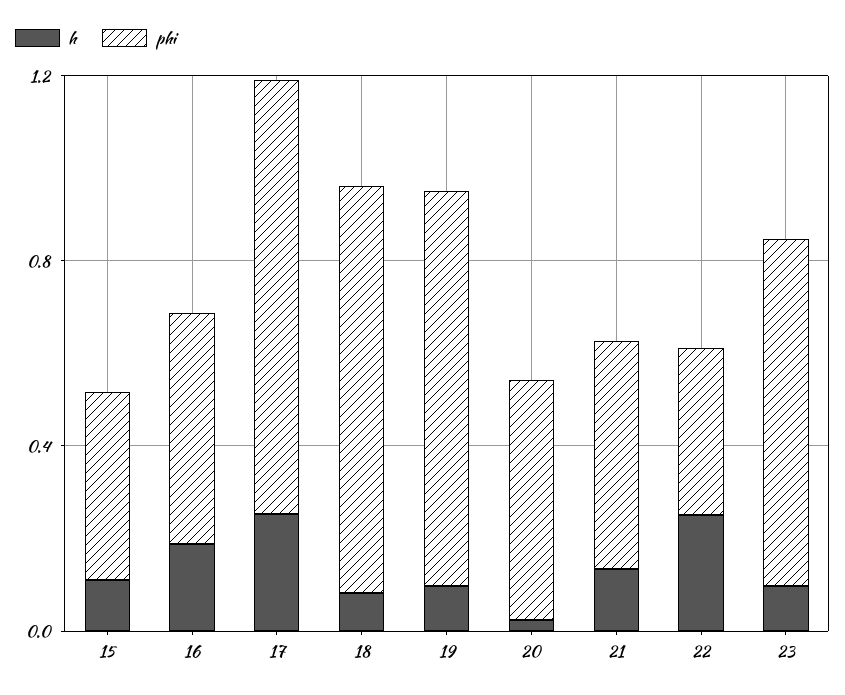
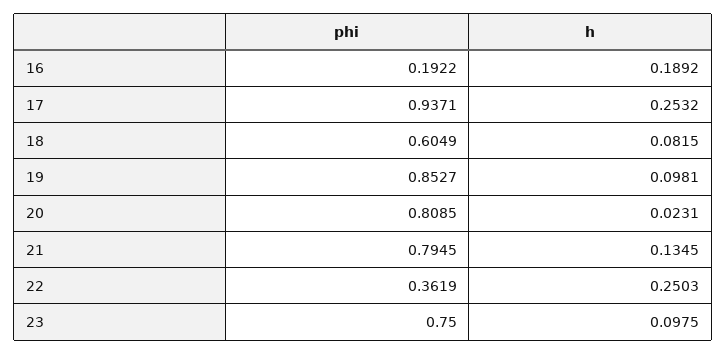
h, 15: 0.1 -> none
phi, 15: 0.4 -> none
phi, 16: 0.5 -> 0.1922
phi, 18: 0.9 -> 0.6049
phi, 20: 0.5 -> 0.8085
phi, 21: 0.5 -> 0.7945

